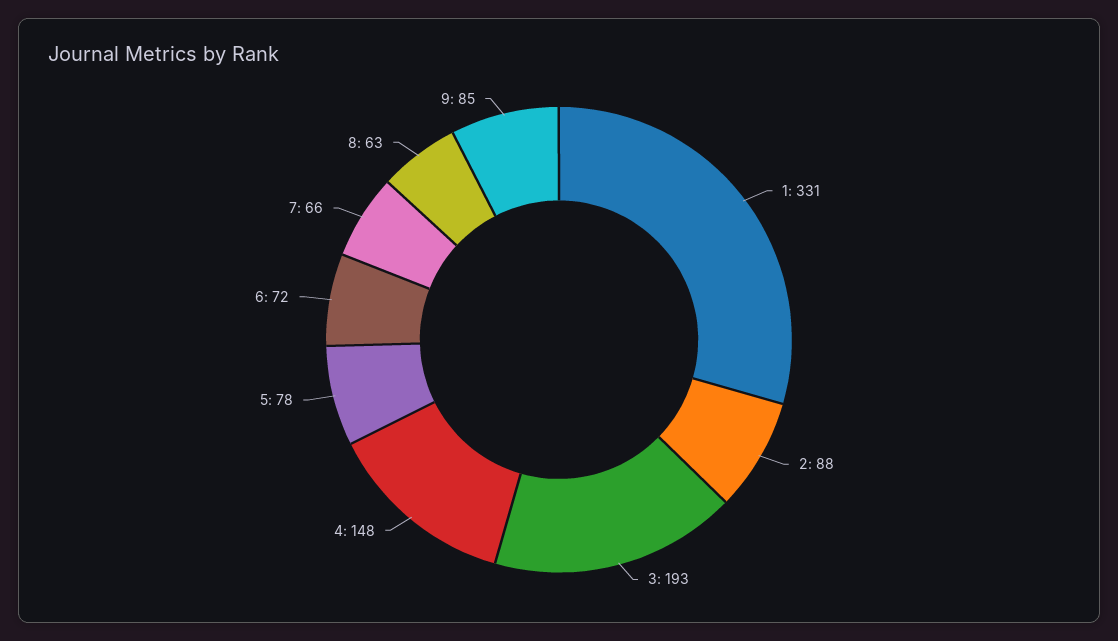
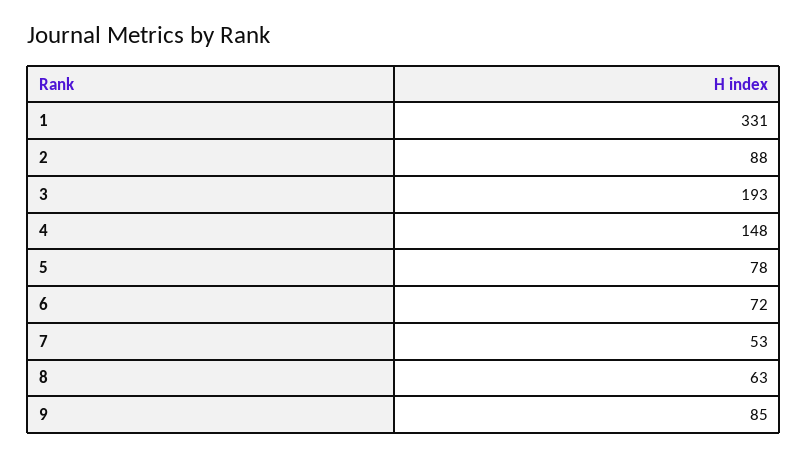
7: 66 -> 53

